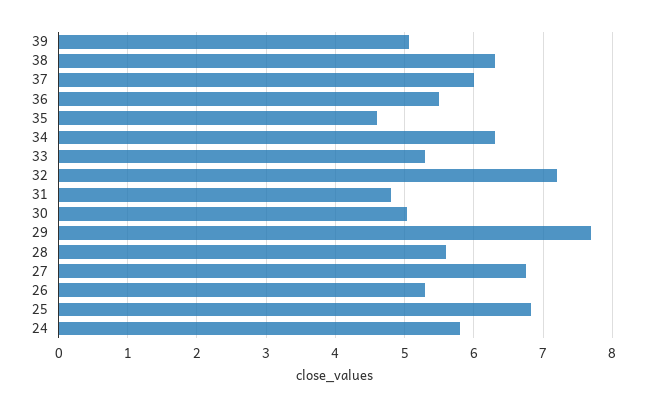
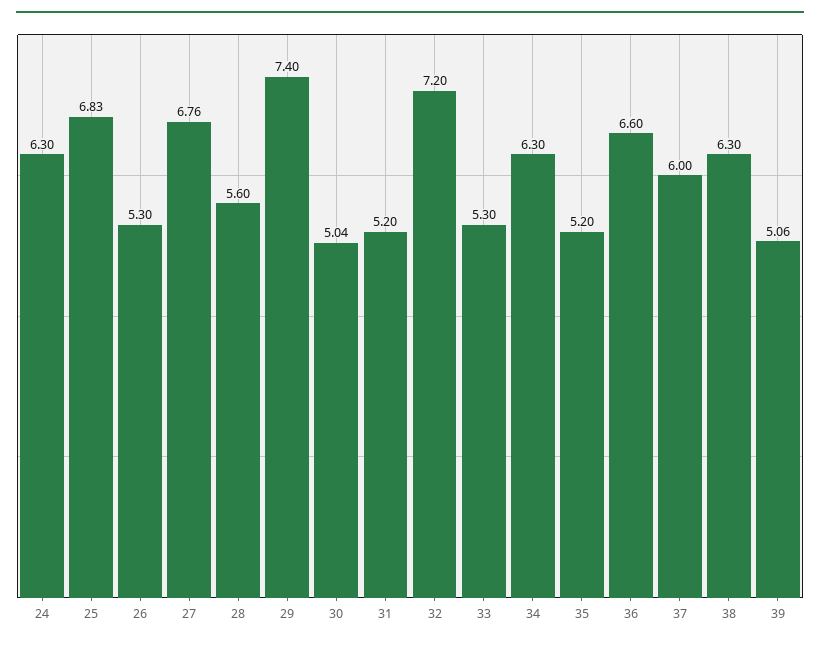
36: 5.5 -> 6.6
35: 4.6 -> 5.2
31: 4.8 -> 5.2
29: 7.7 -> 7.4
24: 5.8 -> 6.3

